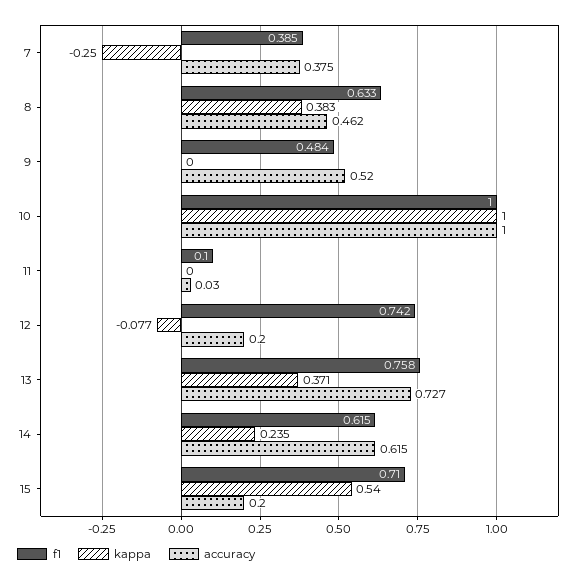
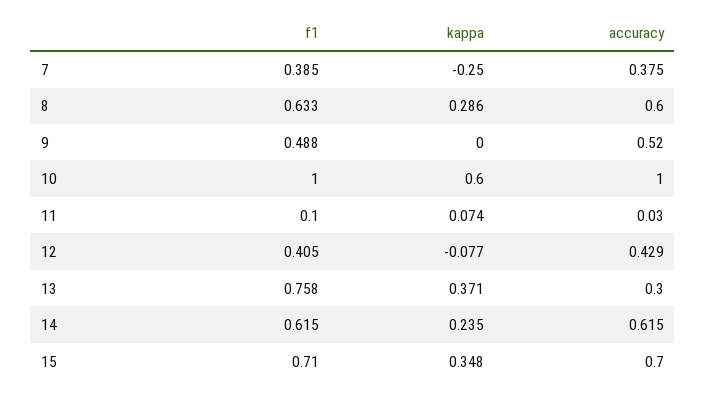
kappa, 8: 0.383 -> 0.286
accuracy, 8: 0.462 -> 0.6
f1, 9: 0.484 -> 0.488
kappa, 10: 1 -> 0.6
kappa, 11: 0 -> 0.074
f1, 12: 0.742 -> 0.405
accuracy, 12: 0.2 -> 0.429
accuracy, 13: 0.727 -> 0.3
kappa, 15: 0.54 -> 0.348
accuracy, 15: 0.2 -> 0.7

